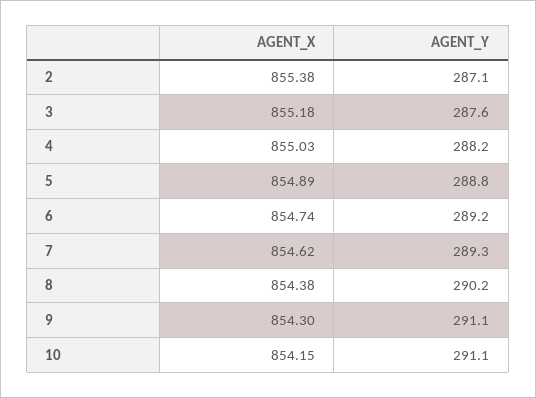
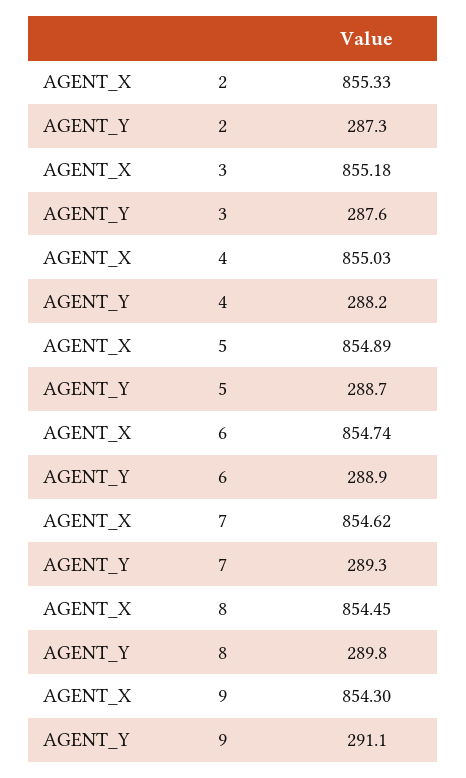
AGENT_X, 2: 855.38 -> 855.33
AGENT_Y, 2: 287.1 -> 287.3
AGENT_Y, 5: 288.8 -> 288.7
AGENT_Y, 6: 289.2 -> 288.9
AGENT_X, 8: 854.38 -> 854.45
AGENT_Y, 8: 290.2 -> 289.8
AGENT_X, 10: 854.15 -> none
AGENT_Y, 10: 291.1 -> none

